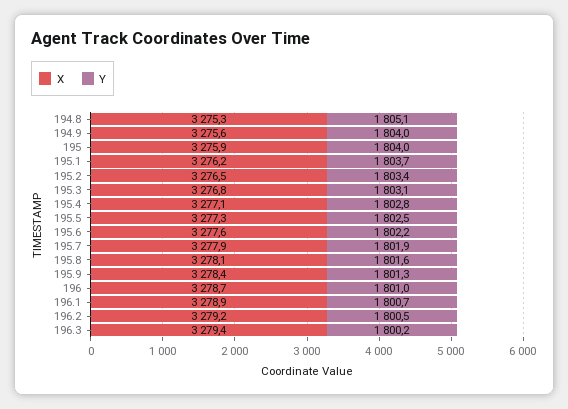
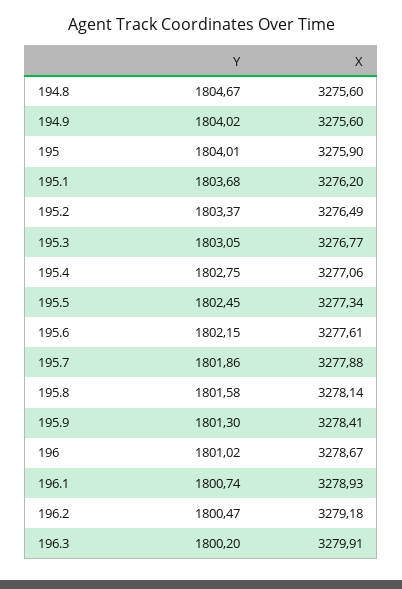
X, 194.8: 3275.3 -> 3275.6
Y, 194.8: 1805.1 -> 1804.67
X, 196.3: 3279.4 -> 3279.91

